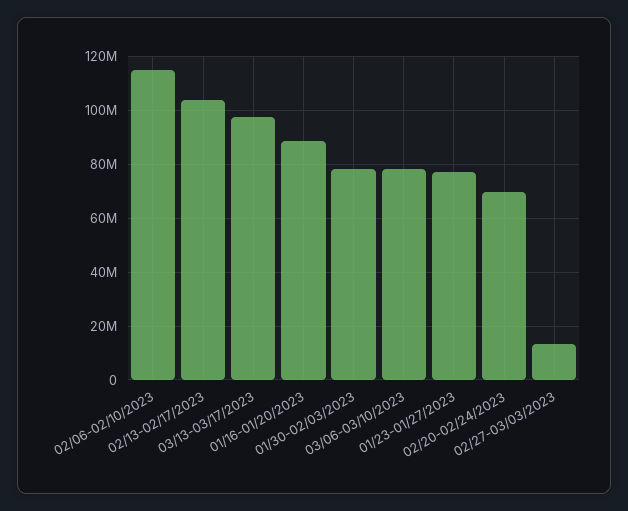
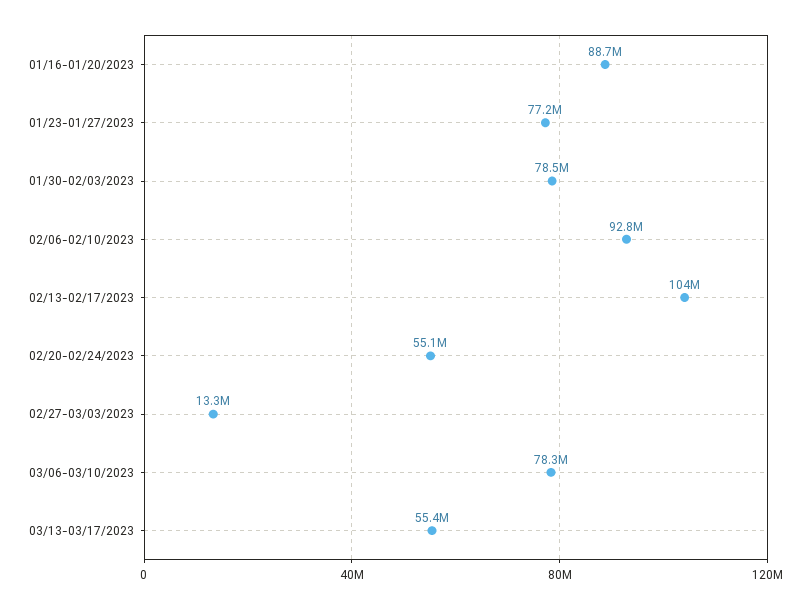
02/06-02/10/2023: 115000000 -> 92800000
03/13-03/17/2023: 97500000 -> 55400000
02/20-02/24/2023: 70000000 -> 55100000

